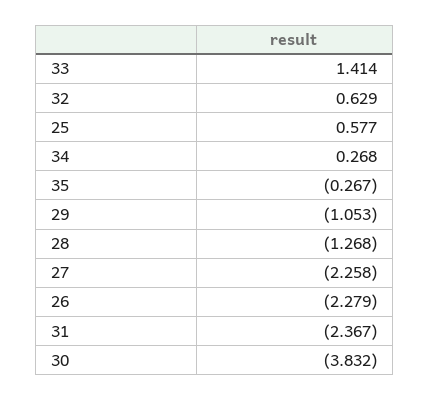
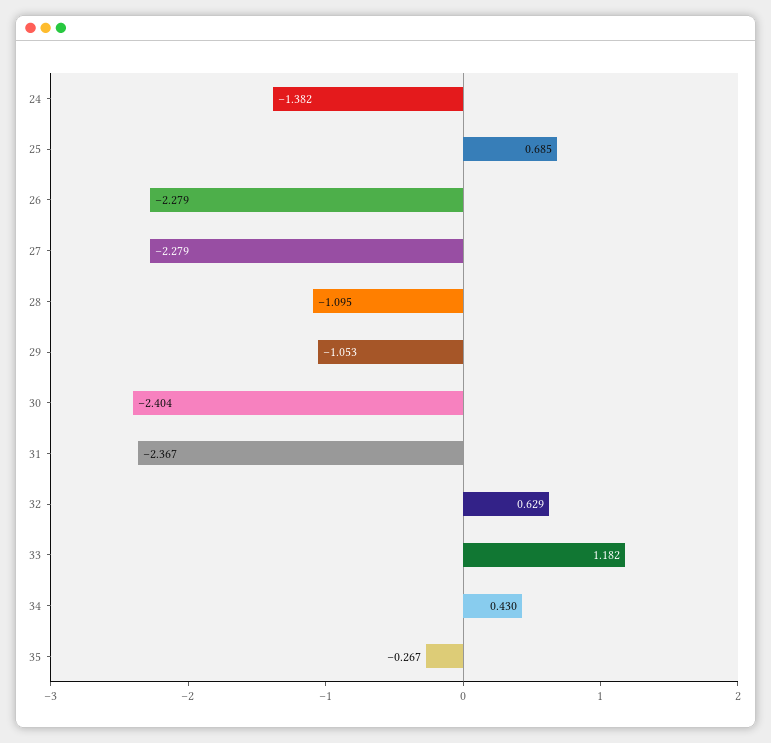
33: 1.414 -> 1.182
25: 0.577 -> 0.685
34: 0.268 -> 0.43
28: -1.268 -> -1.095
27: -2.258 -> -2.279
30: -3.832 -> -2.404
24: none -> -1.382

